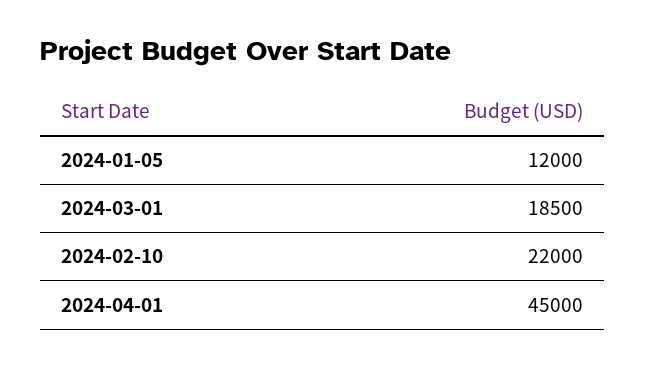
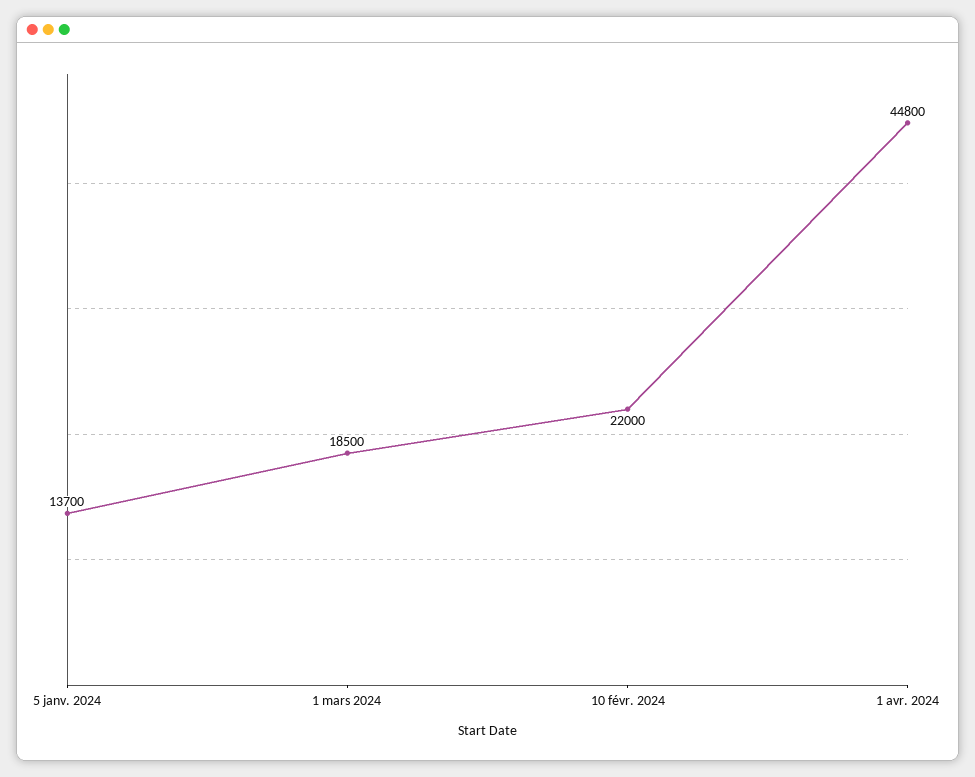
2024-01-05: 12000 -> 13700
2024-04-01: 45000 -> 44800

